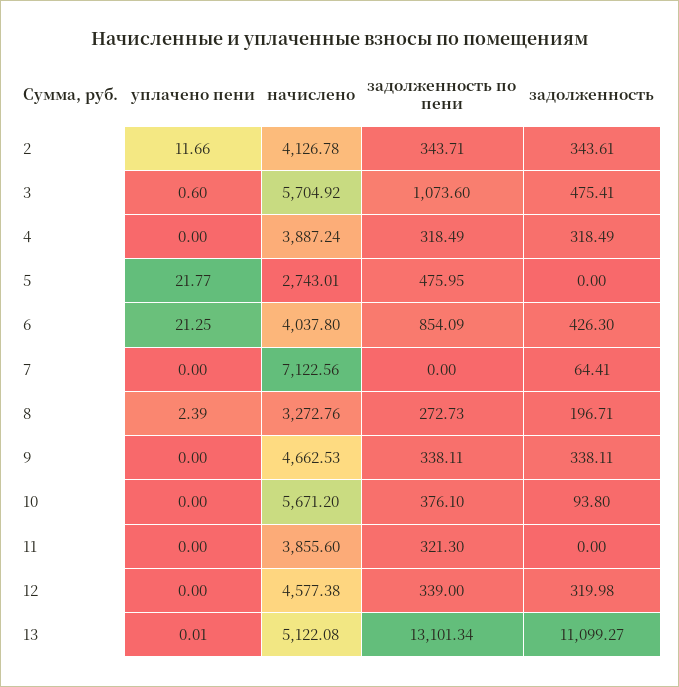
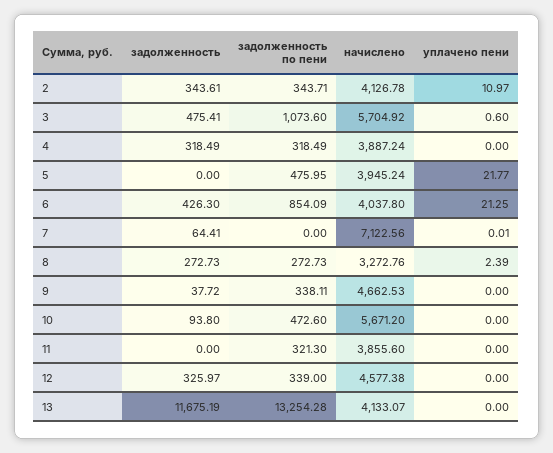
уплачено пени, 2: 11.66 -> 10.97
начислено, 5: 2743.01 -> 3945.24
уплачено пени, 7: 0 -> 0.01
задолженность, 8: 196.71 -> 272.73
задолженность, 9: 338.11 -> 37.72
задолженность по пени, 10: 376.1 -> 472.6
задолженность, 12: 319.98 -> 325.97
уплачено пени, 13: 0.01 -> 0
начислено, 13: 5122.08 -> 4133.07
задолженность по пени, 13: 13101.34 -> 13254.28
задолженность, 13: 11099.27 -> 11675.19

